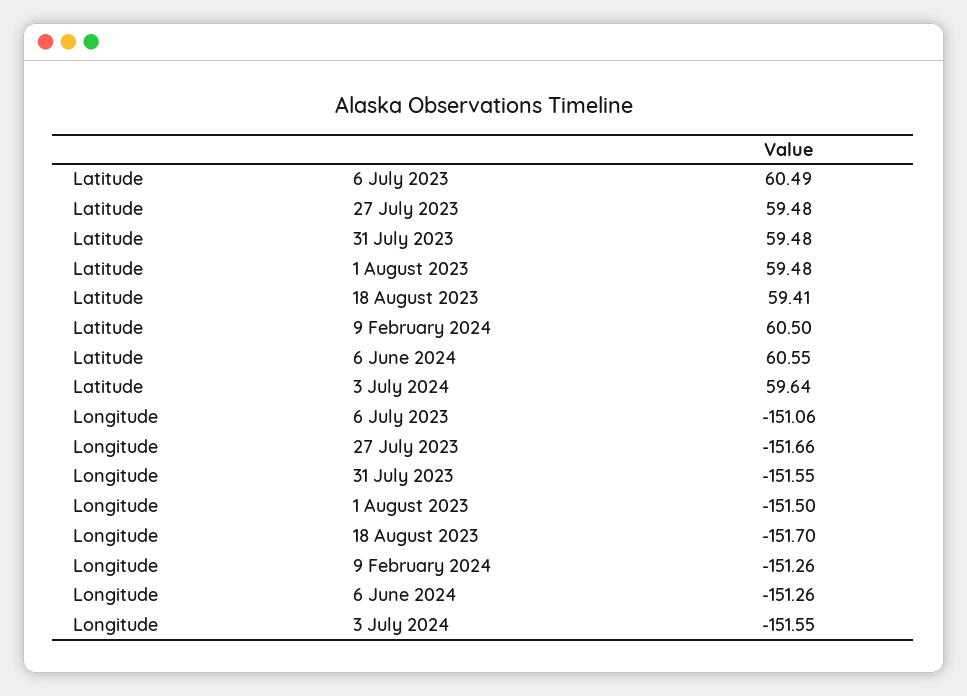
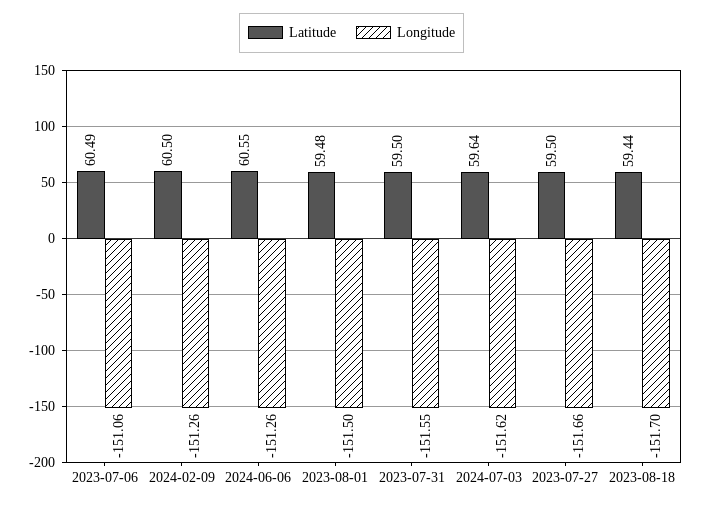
Latitude, 27 July 2023: 59.48 -> 59.5
Latitude, 31 July 2023: 59.48 -> 59.5
Latitude, 18 August 2023: 59.41 -> 59.44
Longitude, 3 July 2024: -151.55 -> -151.62

